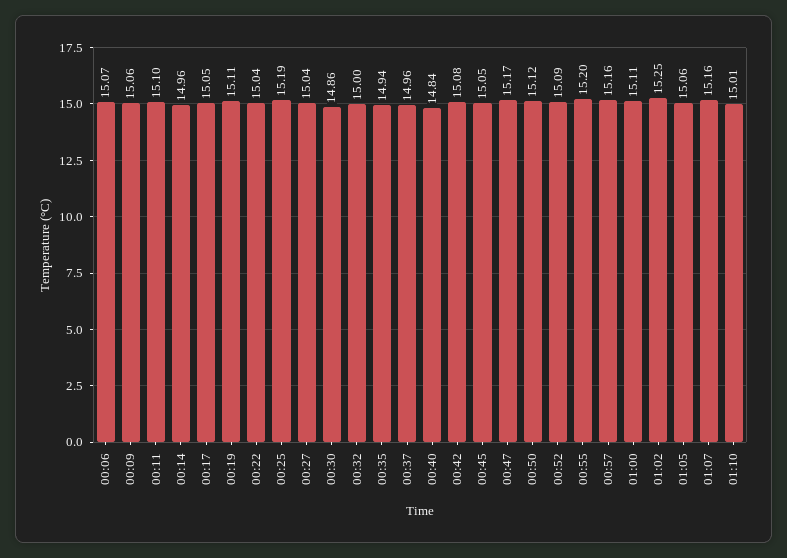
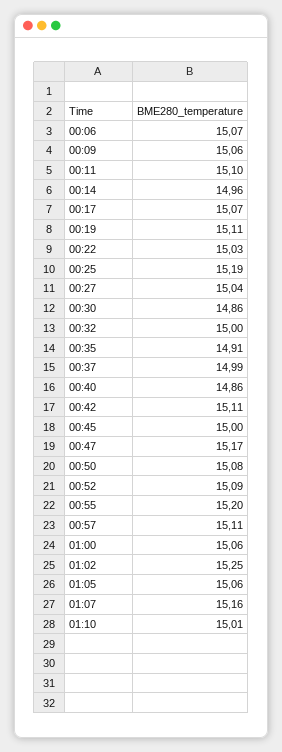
00:17: 15.05 -> 15.07
00:22: 15.04 -> 15.03
00:35: 14.94 -> 14.91
00:37: 14.96 -> 14.99
00:40: 14.84 -> 14.86
00:42: 15.08 -> 15.11
00:45: 15.05 -> 15
00:50: 15.12 -> 15.08
00:57: 15.16 -> 15.11
01:00: 15.11 -> 15.06

